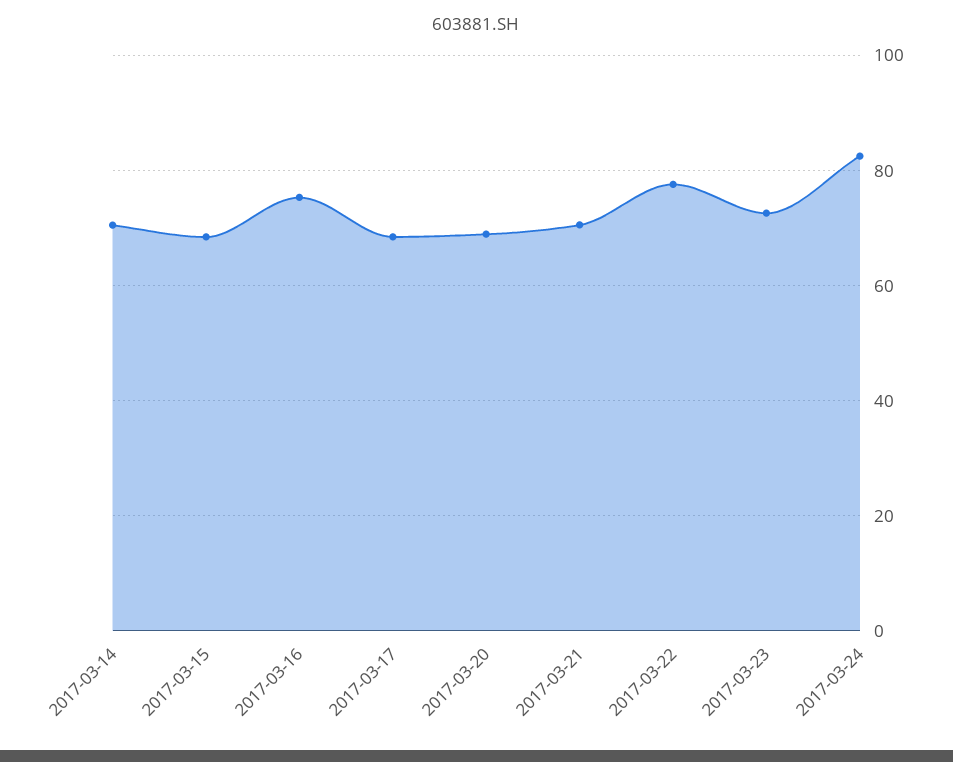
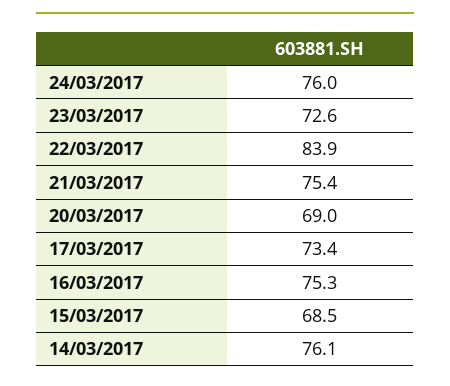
2017-03-14: 70 -> 76.1
2017-03-17: 68 -> 73.4
2017-03-21: 70 -> 75.4
2017-03-22: 78 -> 83.9
2017-03-24: 82 -> 76

